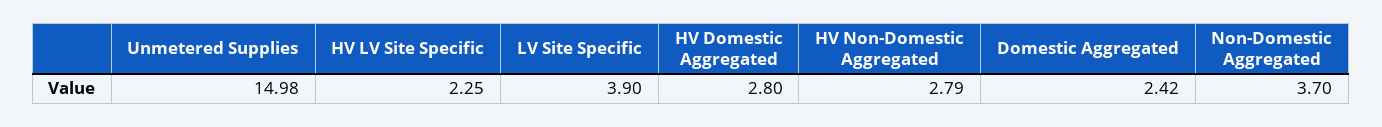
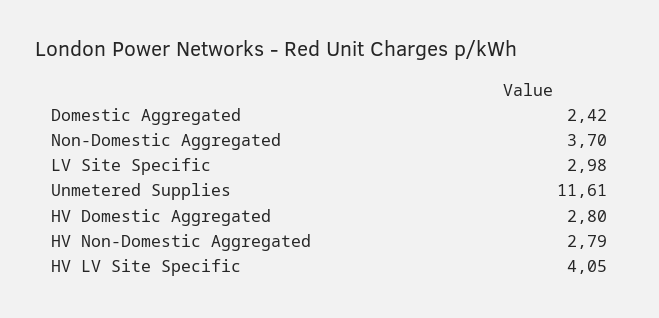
Unmetered Supplies: 14.98 -> 11.61
HV LV Site Specific: 2.25 -> 4.05
LV Site Specific: 3.9 -> 2.98

